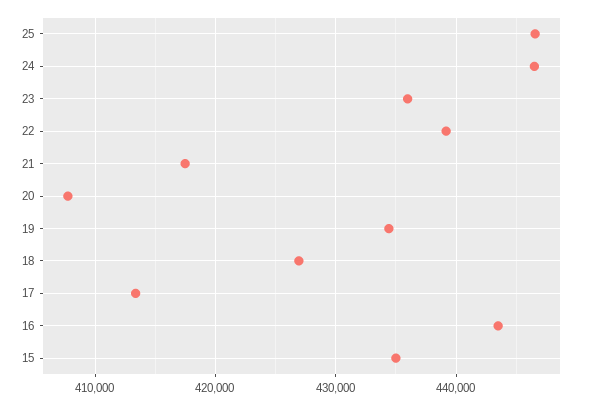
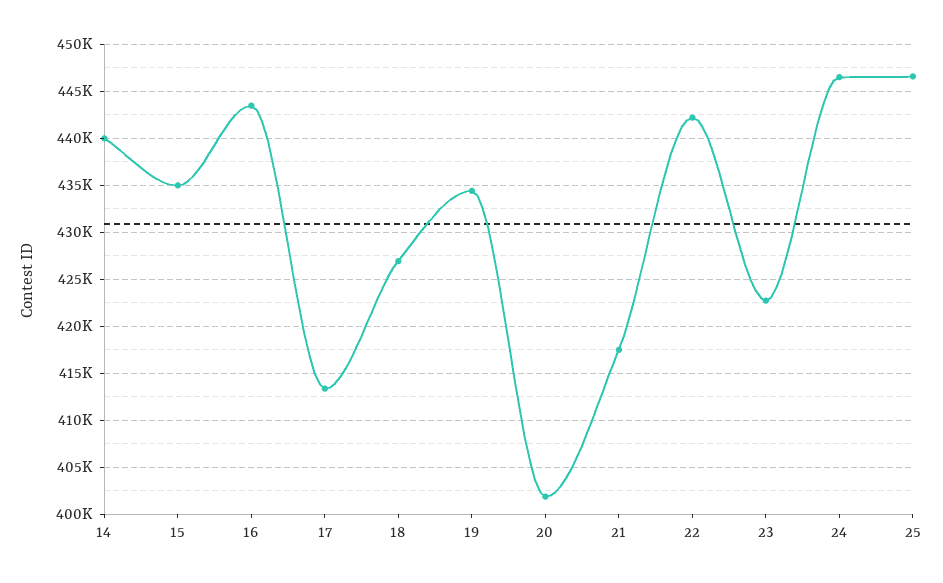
23: 436000 -> 423000
22: 439000 -> 442000
20: 408000 -> 402000
14: none -> 440000

